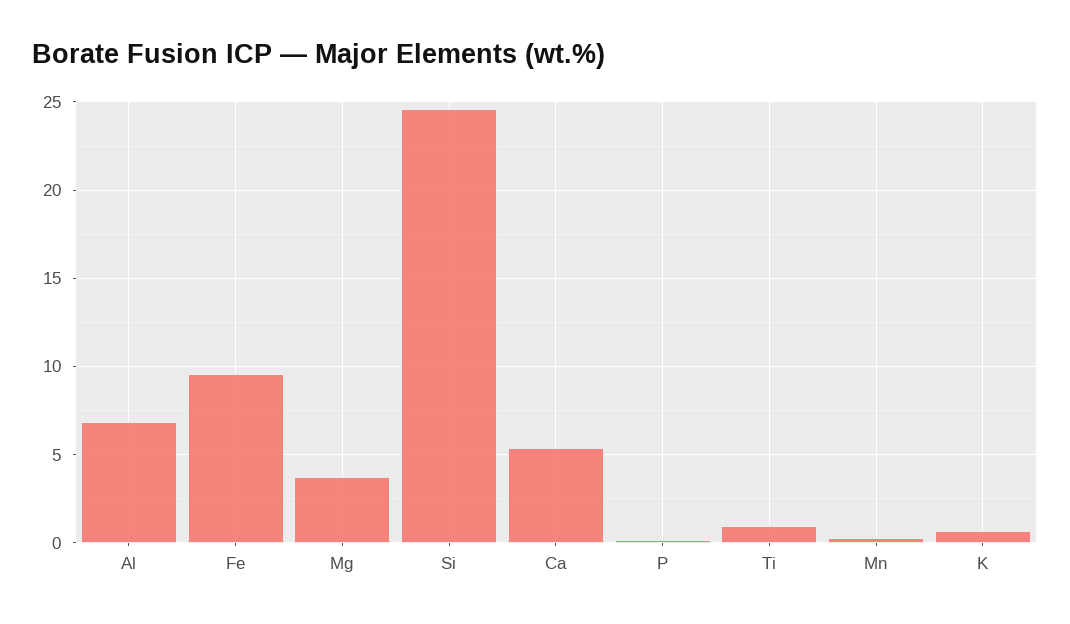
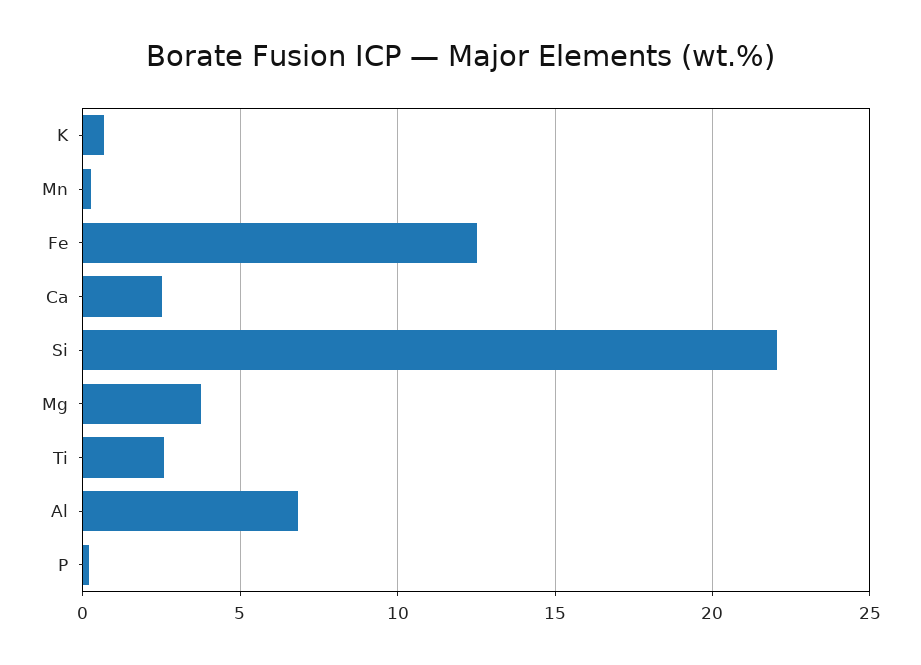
Fe: 9.5 -> 12.5
Si: 24.5 -> 22
Ca: 5.5 -> 2.5
Ti: 1 -> 2.5

